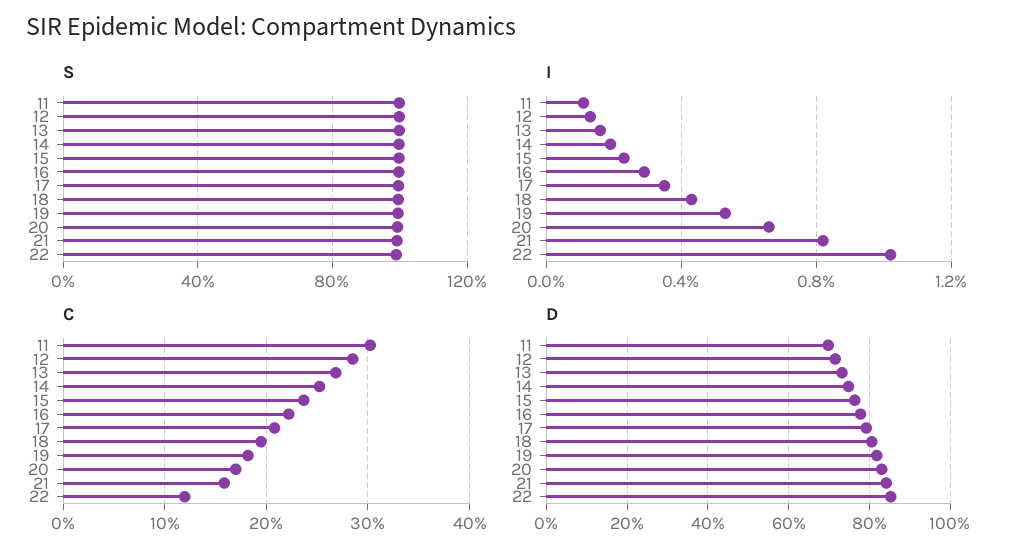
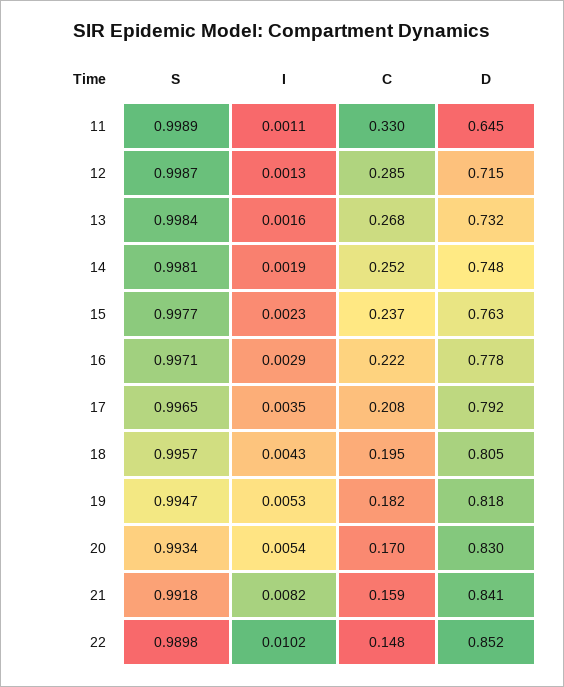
I, 20: 0.0065 -> 0.0054
C, 11: 0.3 -> 0.33
C, 22: 0.12 -> 0.148
D, 11: 0.7 -> 0.645

